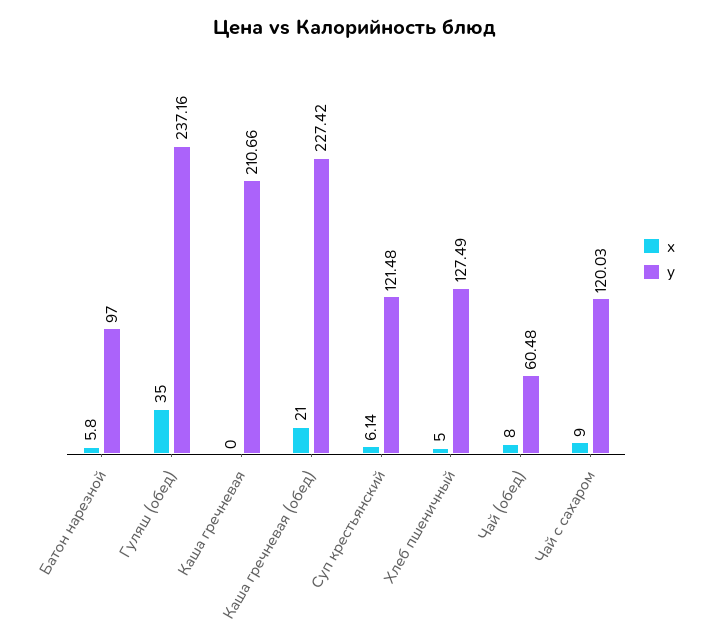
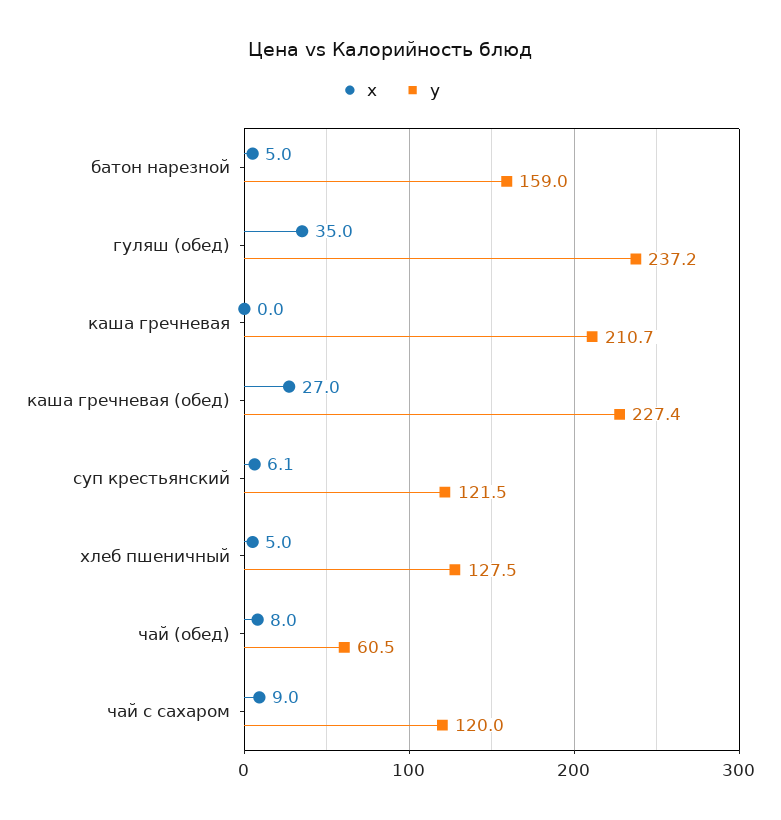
x, Батон нарезной: 5.8 -> 5
y, Батон нарезной: 97 -> 159
x, Каша гречневая (обед): 21 -> 27

